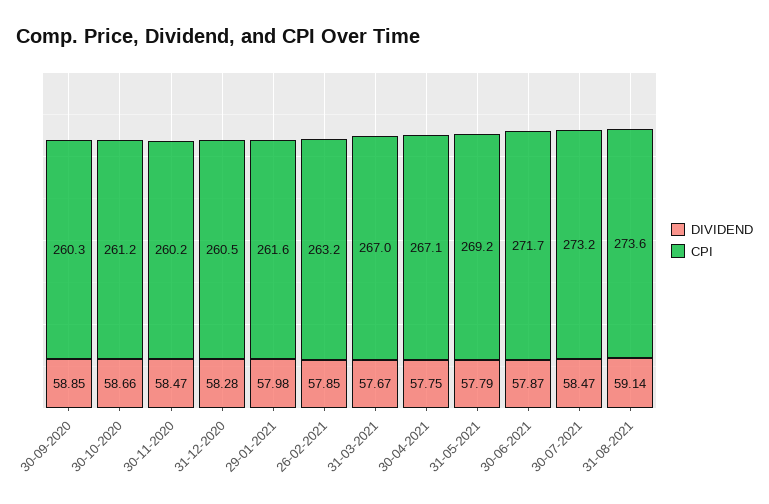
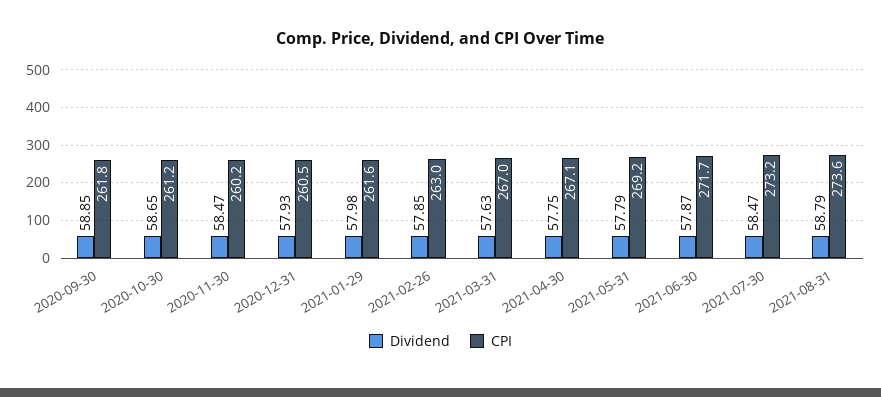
CPI, 30-09-2020: 260.3 -> 261.8
DIVIDEND, 30-10-2020: 58.66 -> 58.65
DIVIDEND, 31-12-2020: 58.28 -> 57.93
CPI, 26-02-2021: 263.2 -> 263
DIVIDEND, 31-03-2021: 57.67 -> 57.63
DIVIDEND, 31-08-2021: 59.14 -> 58.79

